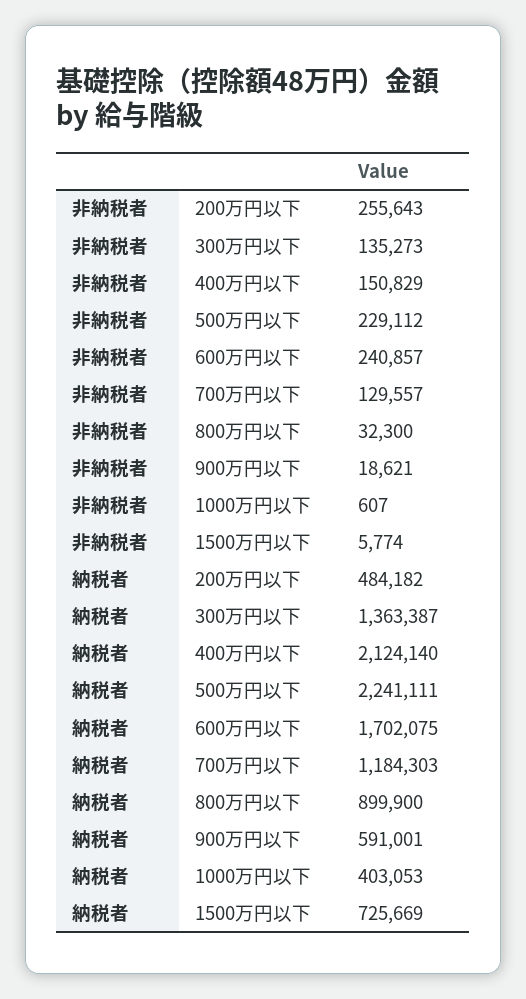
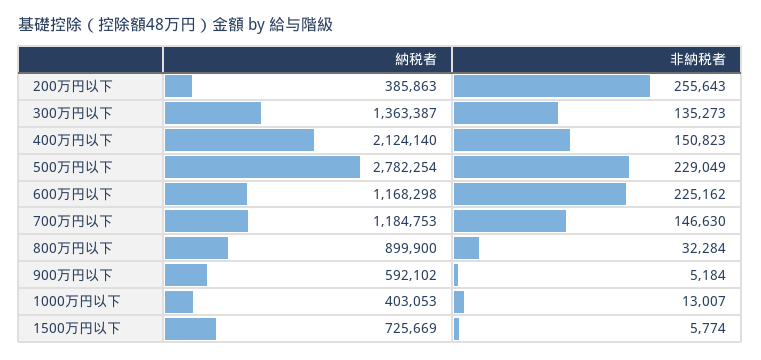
非納税者, 400万円以下: 150829 -> 150823
非納税者, 500万円以下: 229112 -> 229049
非納税者, 600万円以下: 240857 -> 225162
非納税者, 700万円以下: 129557 -> 146630
非納税者, 800万円以下: 32300 -> 32284
非納税者, 900万円以下: 18621 -> 5184
非納税者, 1000万円以下: 607 -> 13007
納税者, 200万円以下: 484182 -> 385863
納税者, 500万円以下: 2241111 -> 2782254
納税者, 600万円以下: 1702075 -> 1168298
納税者, 700万円以下: 1184303 -> 1184753
納税者, 900万円以下: 591001 -> 592102

